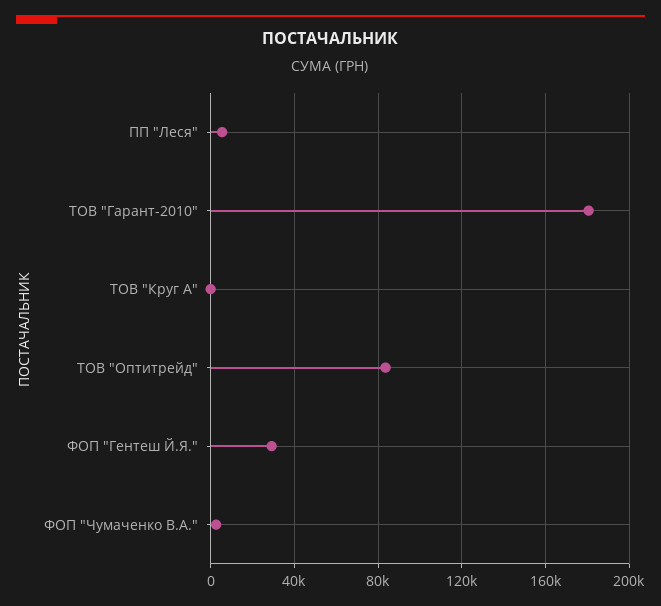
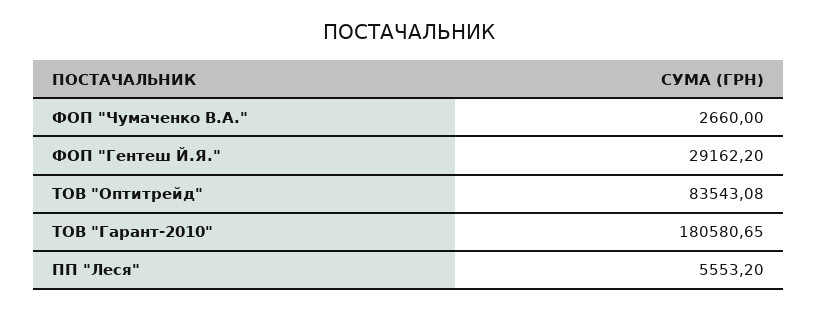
ТОВ "Круг А": 0 -> none

